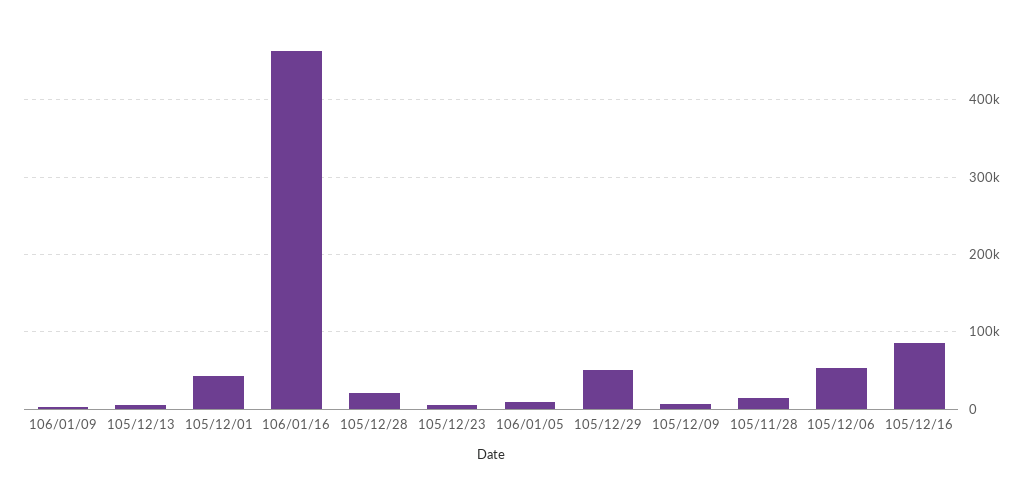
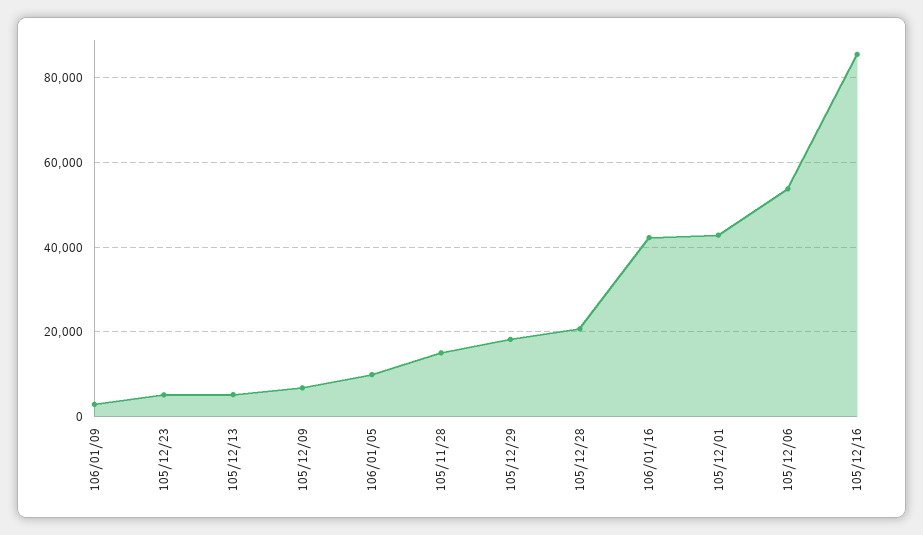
106/01/16: 460000 -> 42000
105/12/29: 50000 -> 18000

